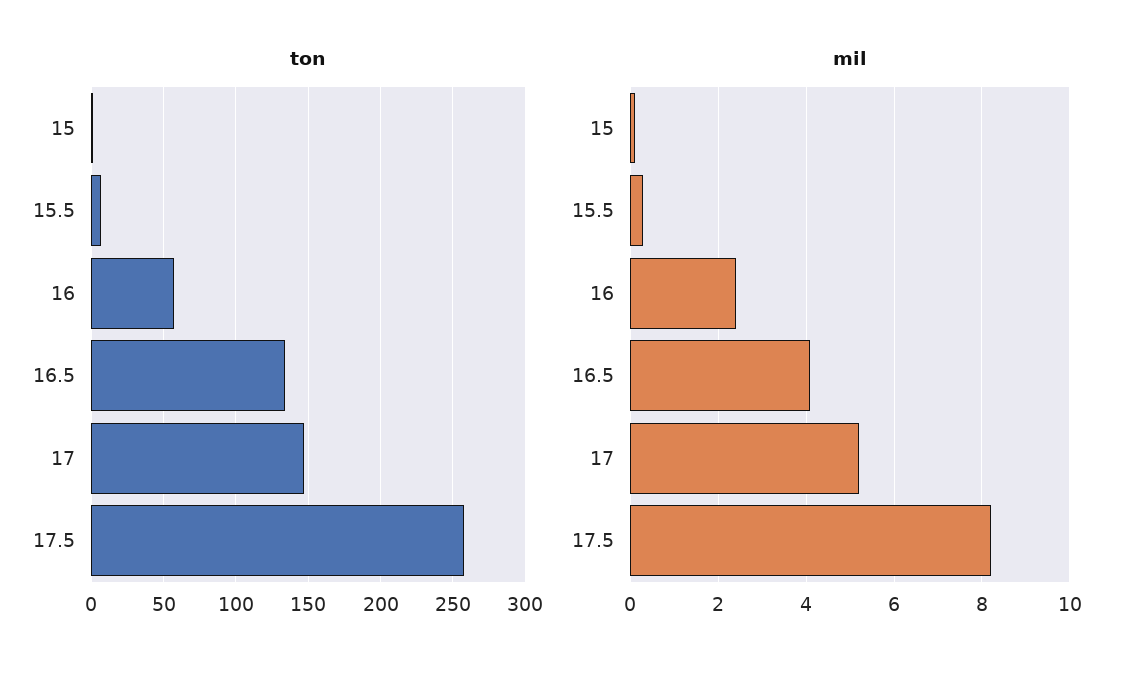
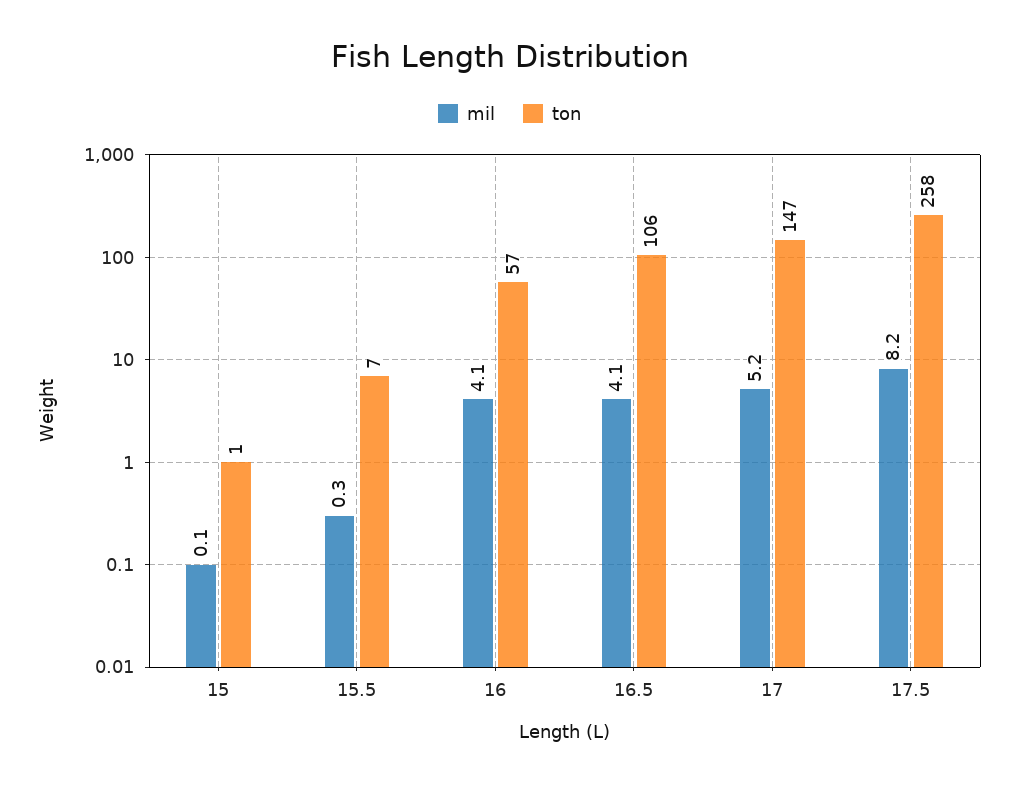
ton, 16.5: 135 -> 106
mil, 16: 2.5 -> 4.1

